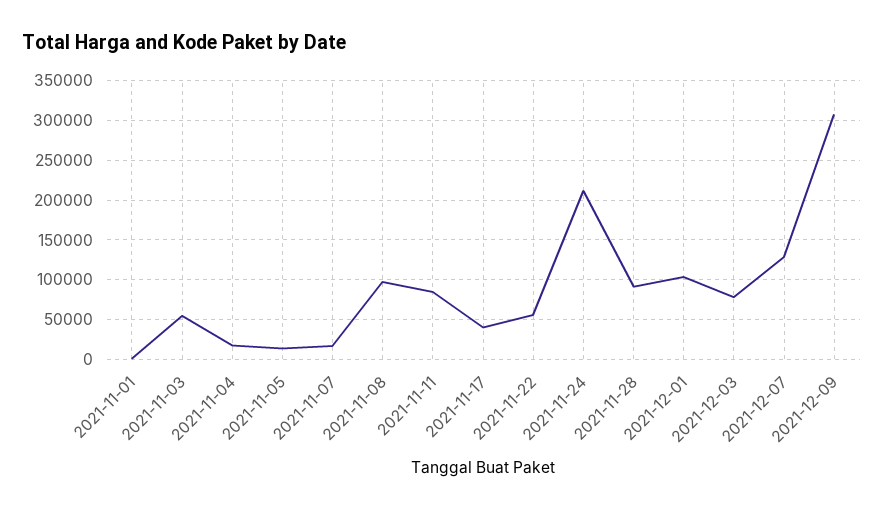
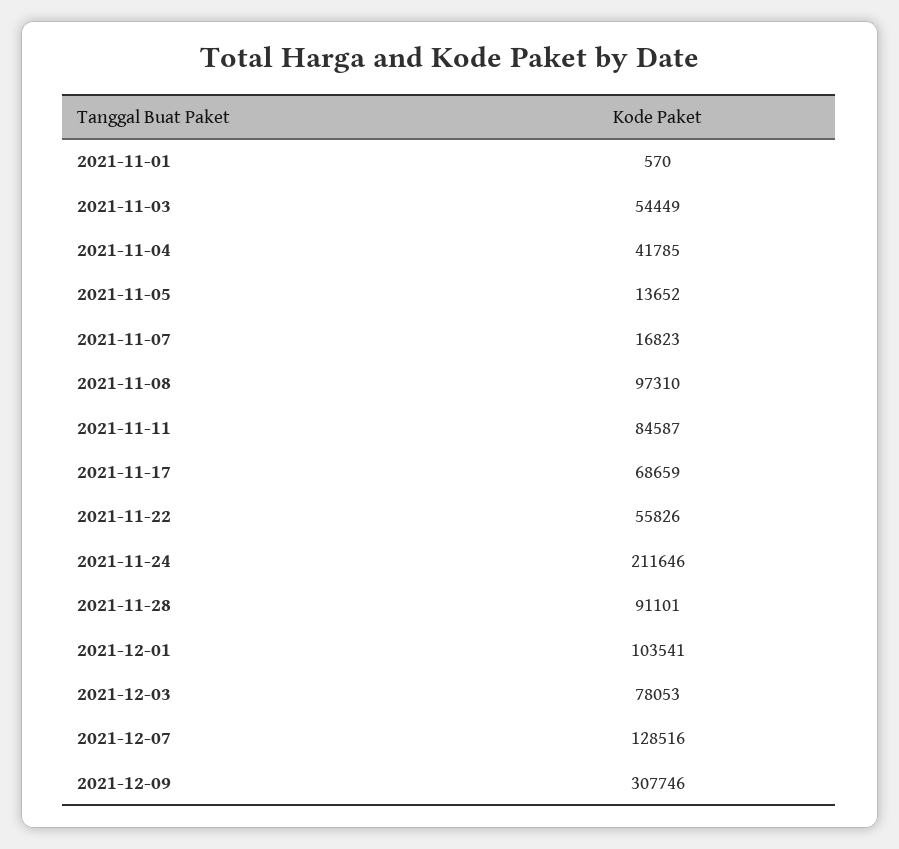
2021-11-04: 20000 -> 41785
2021-11-17: 40000 -> 68659

